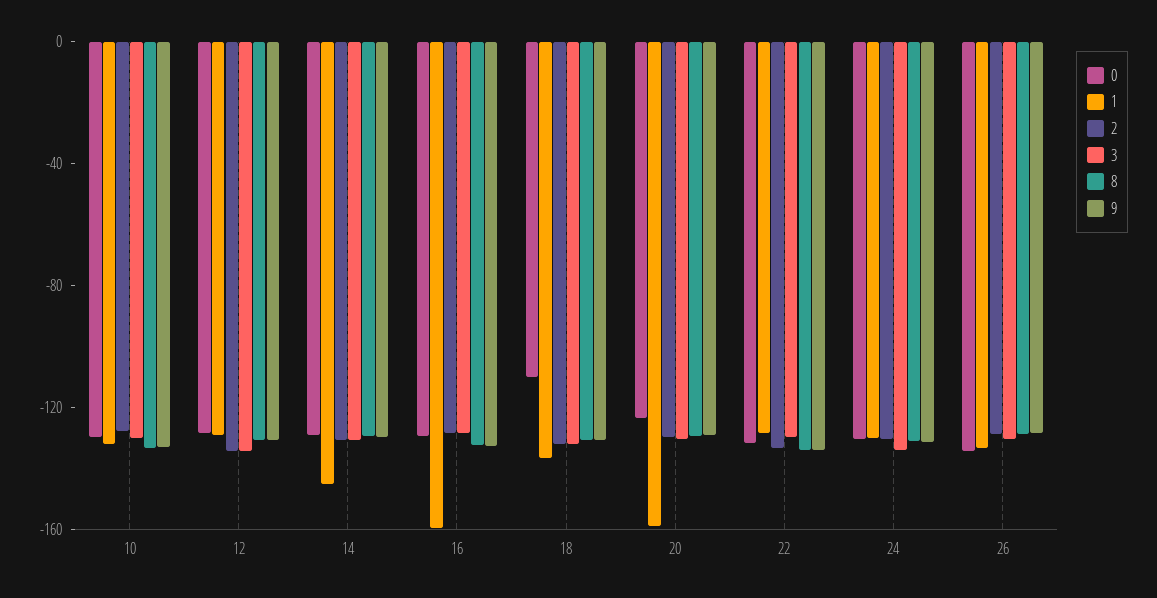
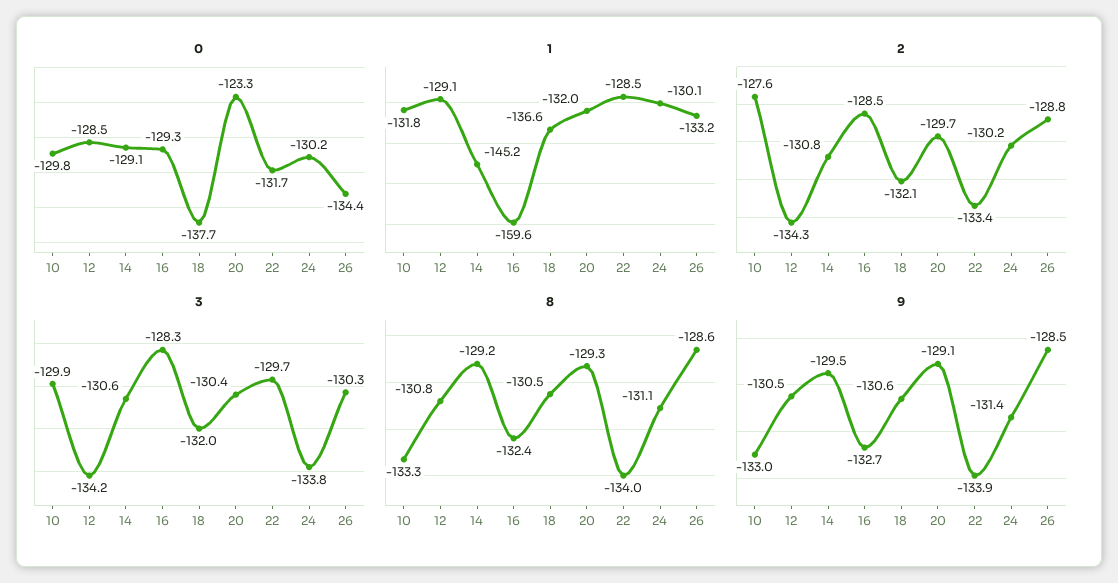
0, 18: -110 -> -137.7
1, 20: -160 -> -132

